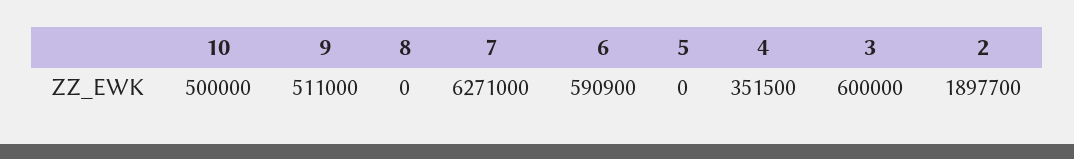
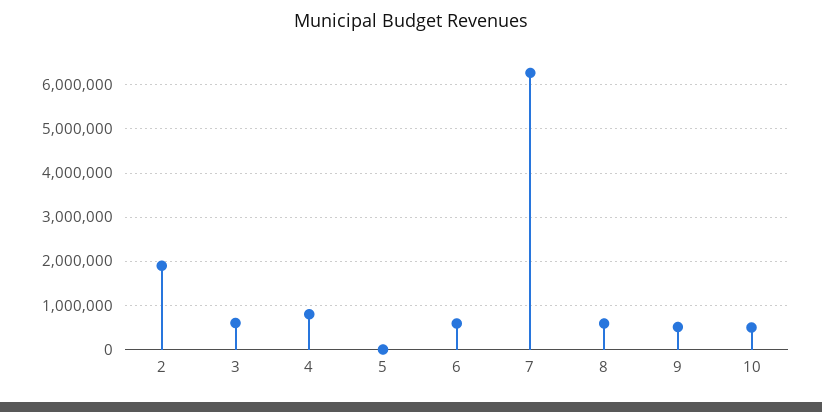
8: 0 -> 600000
4: 351500 -> 800000

